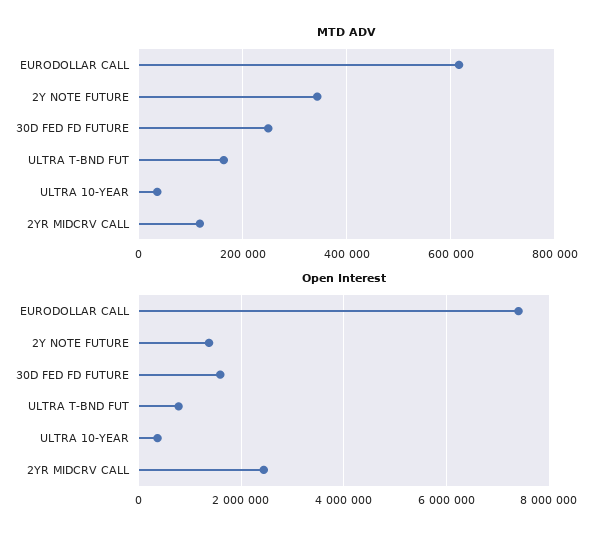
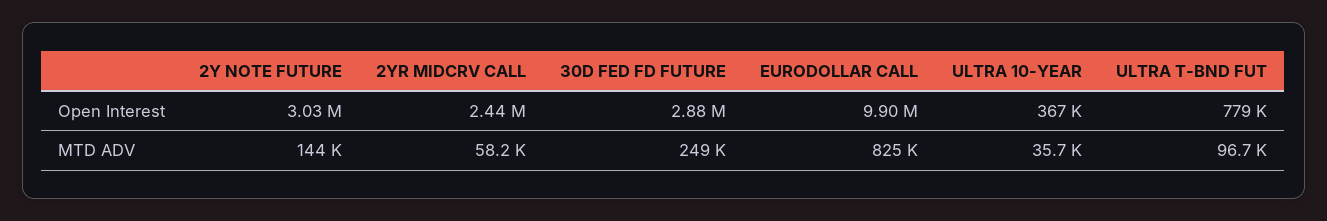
MTD ADV, EURODOLLAR CALL: 620000 -> 825000
MTD ADV, 2Y NOTE FUTURE: 340000 -> 144000
MTD ADV, ULTRA T-BND FUT: 160000 -> 96700
MTD ADV, 2YR MIDCRV CALL: 120000 -> 58200
Open Interest, EURODOLLAR CALL: 7400000 -> 9900000
Open Interest, 2Y NOTE FUTURE: 1400000 -> 3030000
Open Interest, 30D FED FD FUTURE: 1600000 -> 2880000

